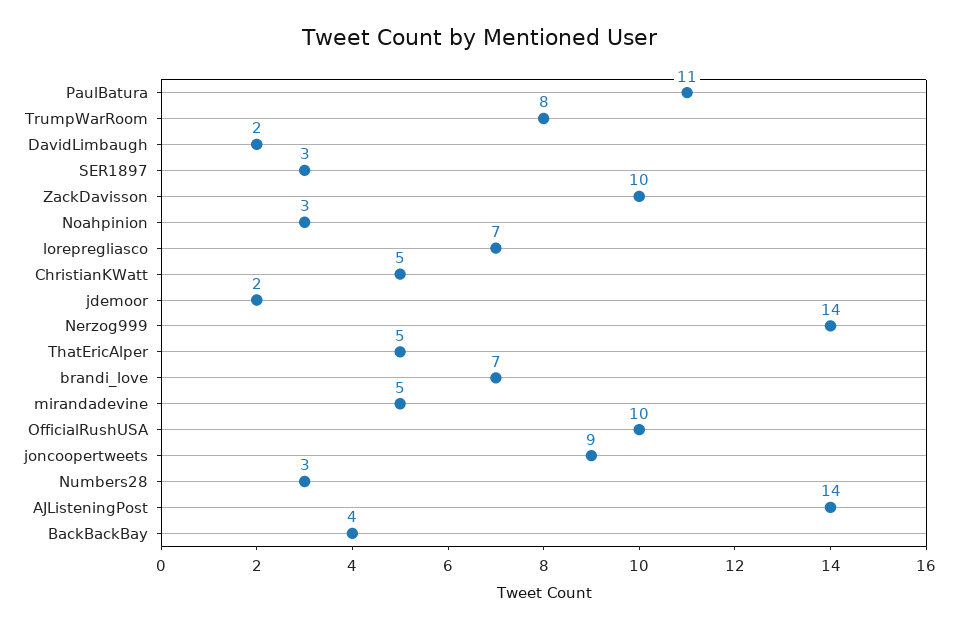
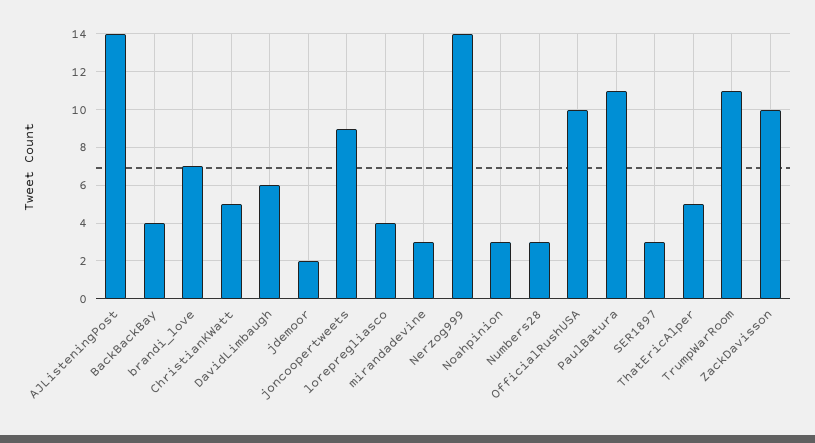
TrumpWarRoom: 8 -> 11
DavidLimbaugh: 2 -> 6
lorepregliasco: 7 -> 4
mirandadevine: 5 -> 3

